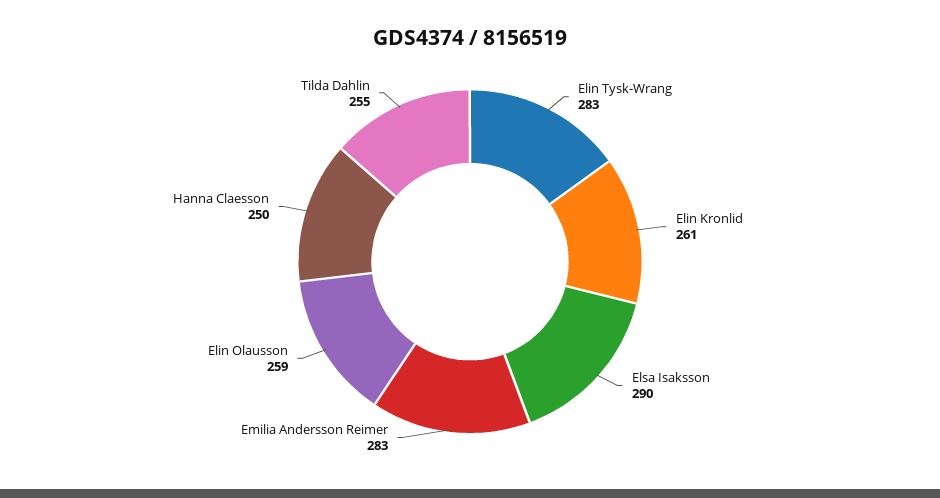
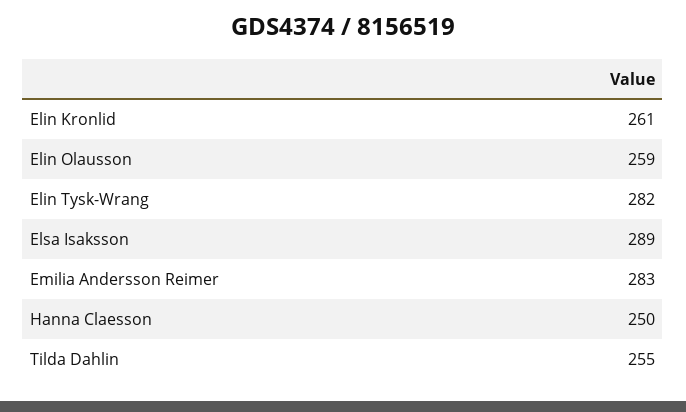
Elin Tysk-Wrang: 283 -> 282
Elsa Isaksson: 290 -> 289

